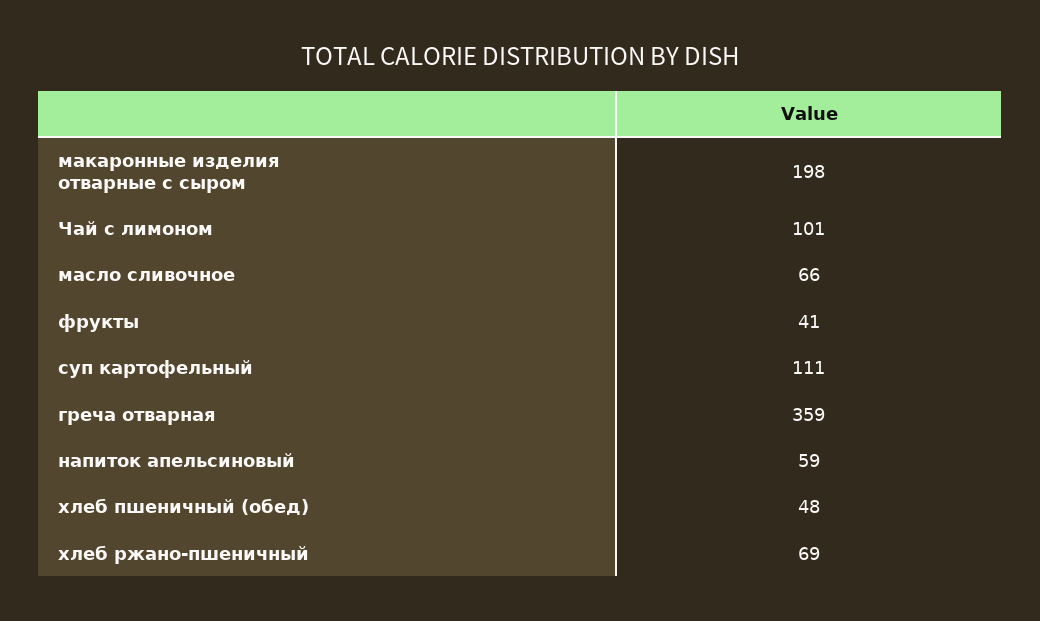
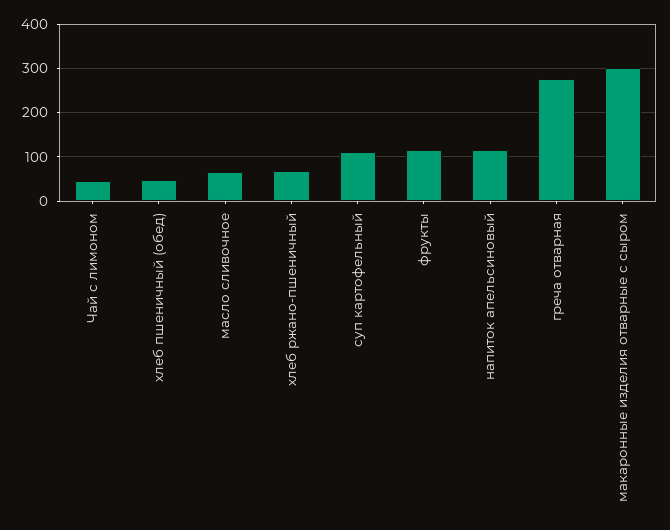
макаронные изделия отварные с сыром: 198 -> 300
Чай с лимоном: 101 -> 40
фрукты: 41 -> 120
греча отварная: 359 -> 280
напиток апельсиновый: 59 -> 120

